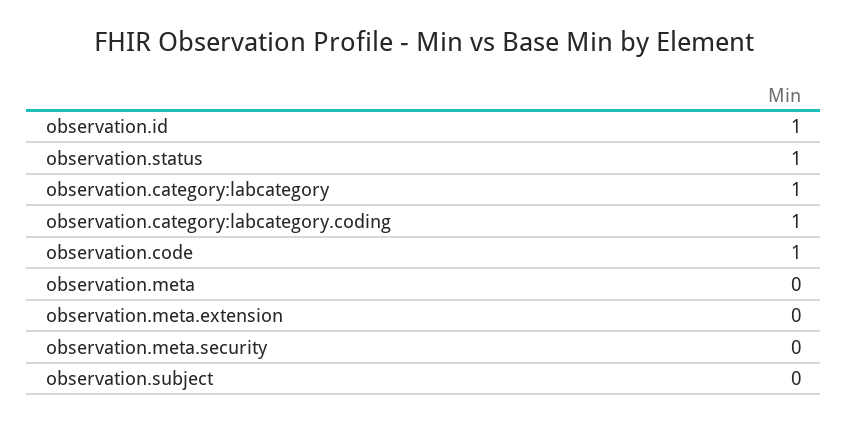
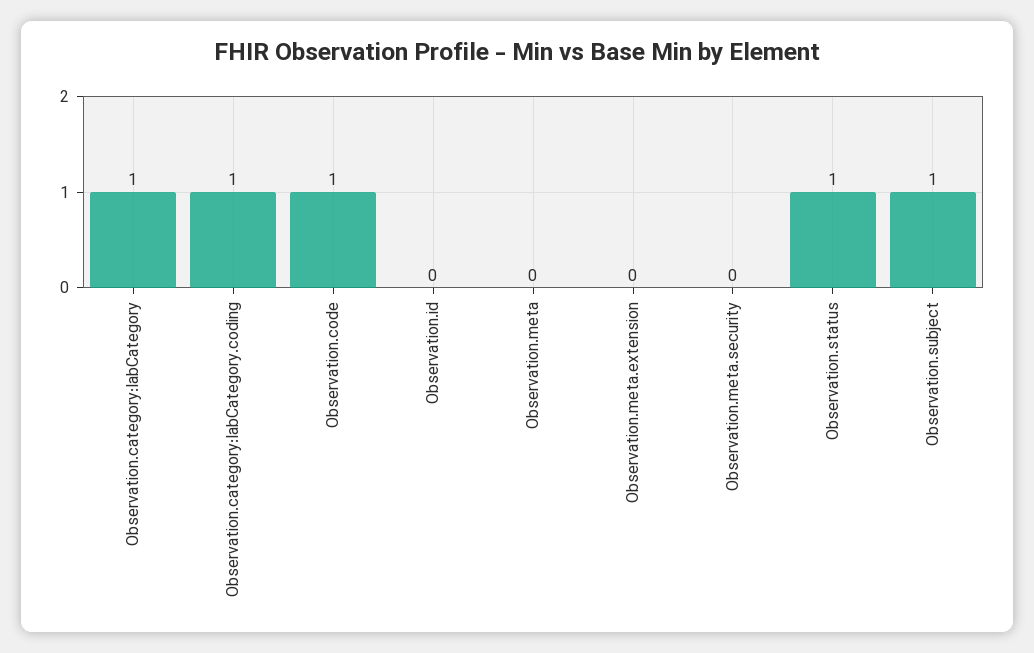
observation.id: 1 -> 0
observation.subject: 0 -> 1

